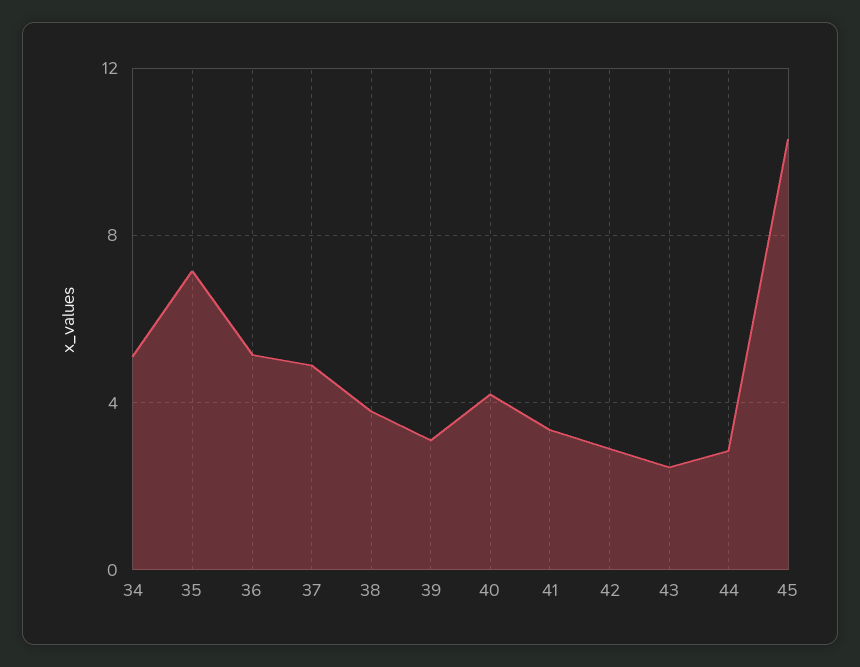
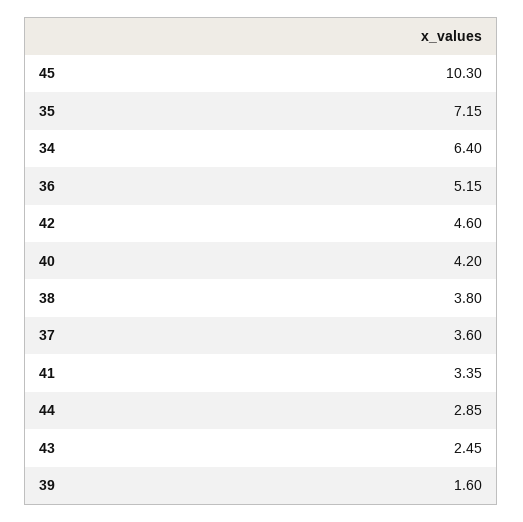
34: 5 -> 6.4
37: 5 -> 3.6
39: 3 -> 1.6
42: 3 -> 4.6

